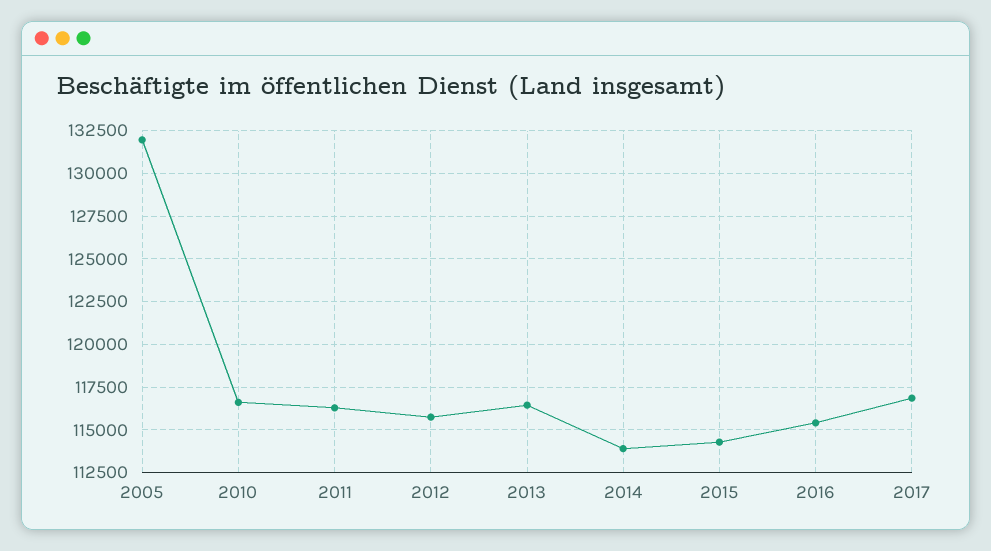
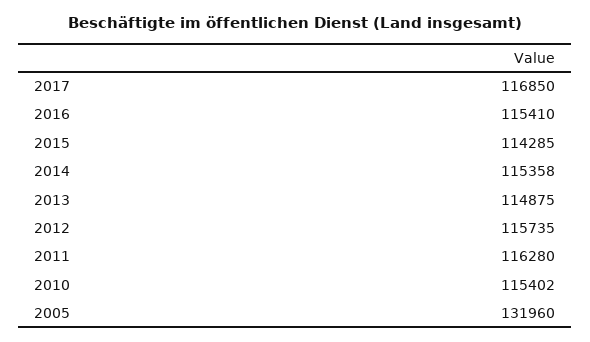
2010: 116500 -> 115402
2013: 116500 -> 114875
2014: 114000 -> 115358

